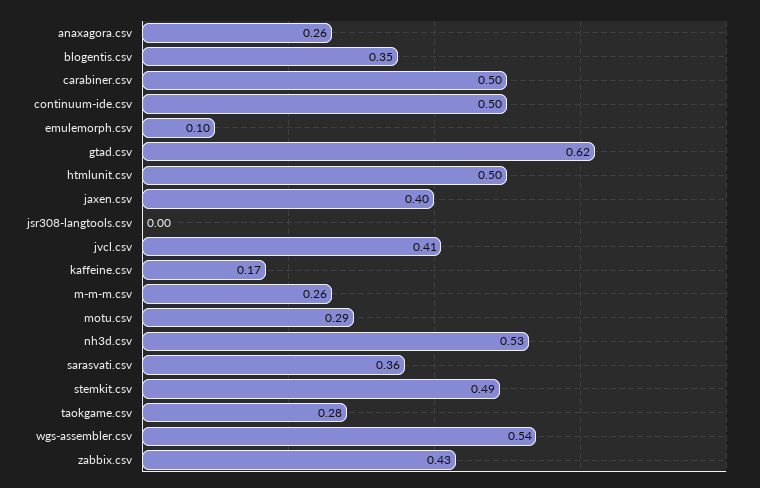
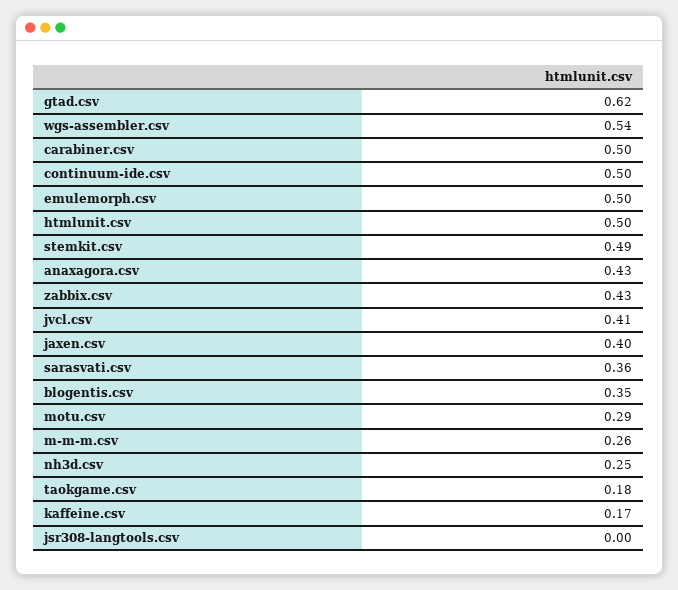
anaxagora.csv: 0.26 -> 0.43
emulemorph.csv: 0.1 -> 0.5
nh3d.csv: 0.53 -> 0.25
taokgame.csv: 0.28 -> 0.18

